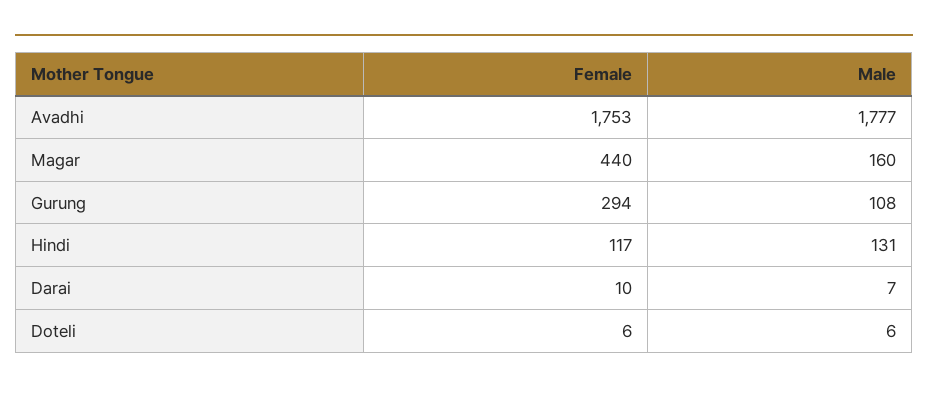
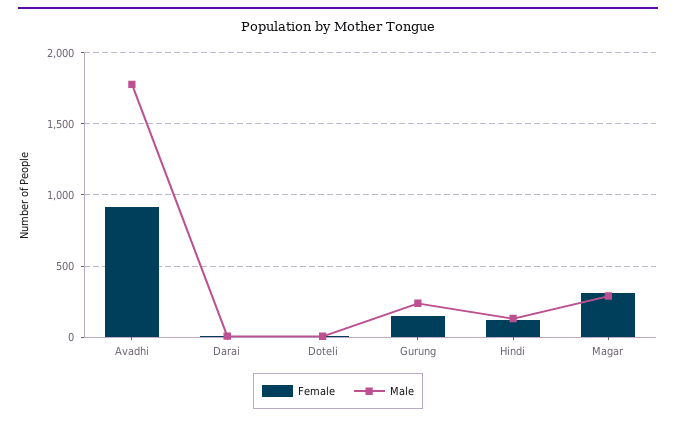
Female, Avadhi: 1753 -> 900
Female, Magar: 440 -> 300
Male, Magar: 160 -> 300
Female, Gurung: 294 -> 150
Male, Gurung: 108 -> 250

